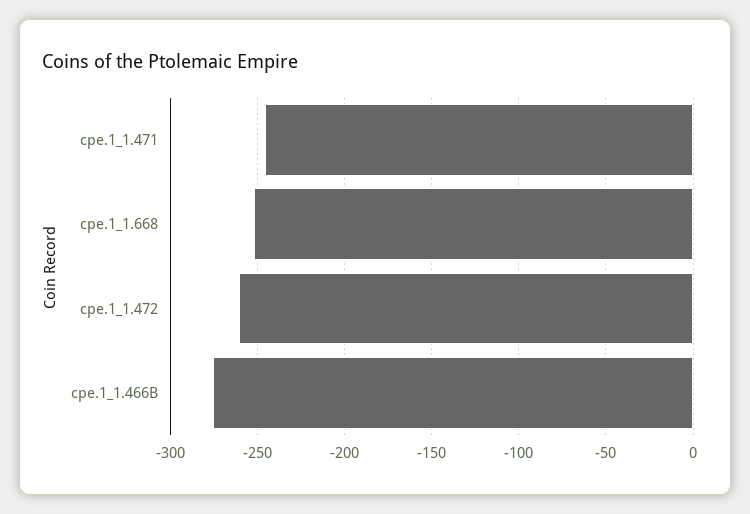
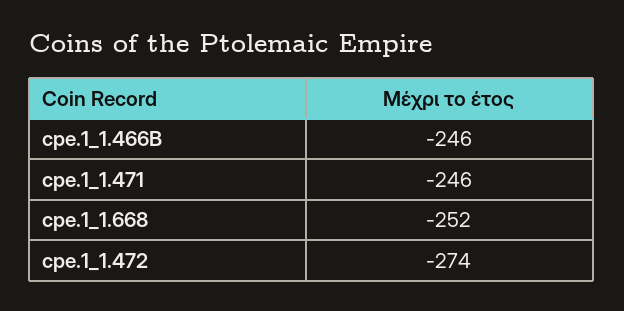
cpe.1_1.472: -260 -> -274
cpe.1_1.466B: -275 -> -246

